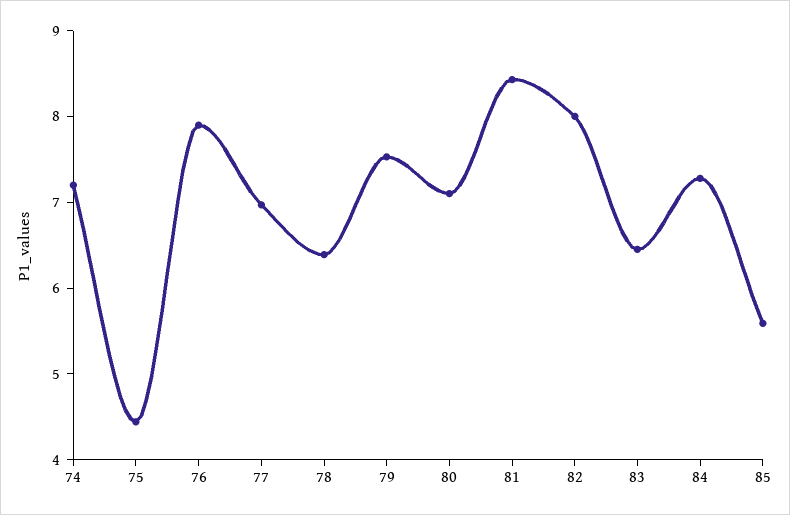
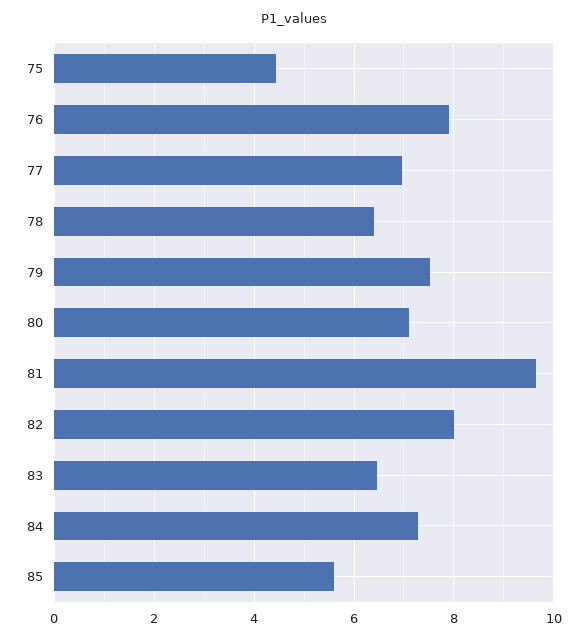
74: 7.2 -> none
81: 8.4 -> 9.6

